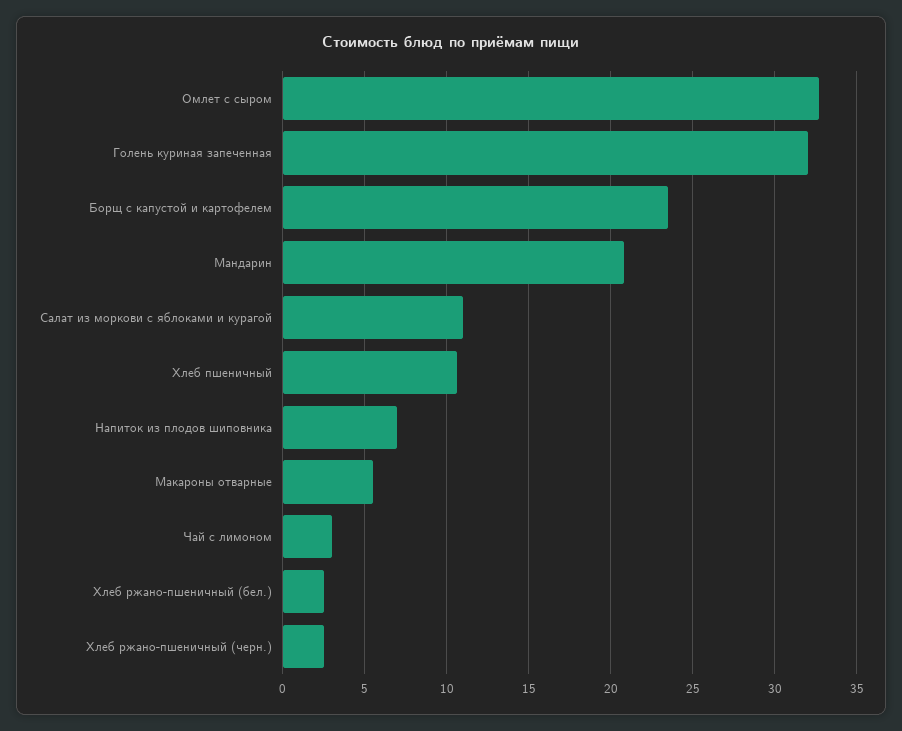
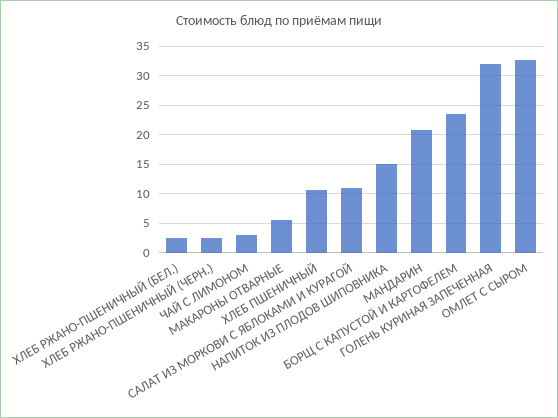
Напиток из плодов шиповника: 7 -> 15

